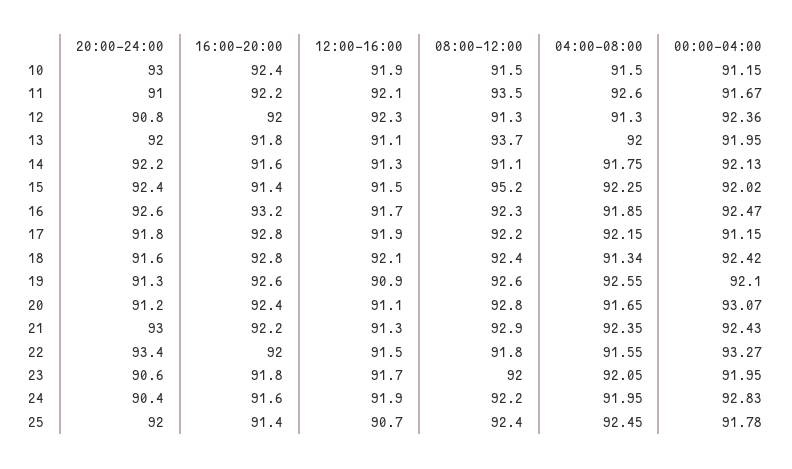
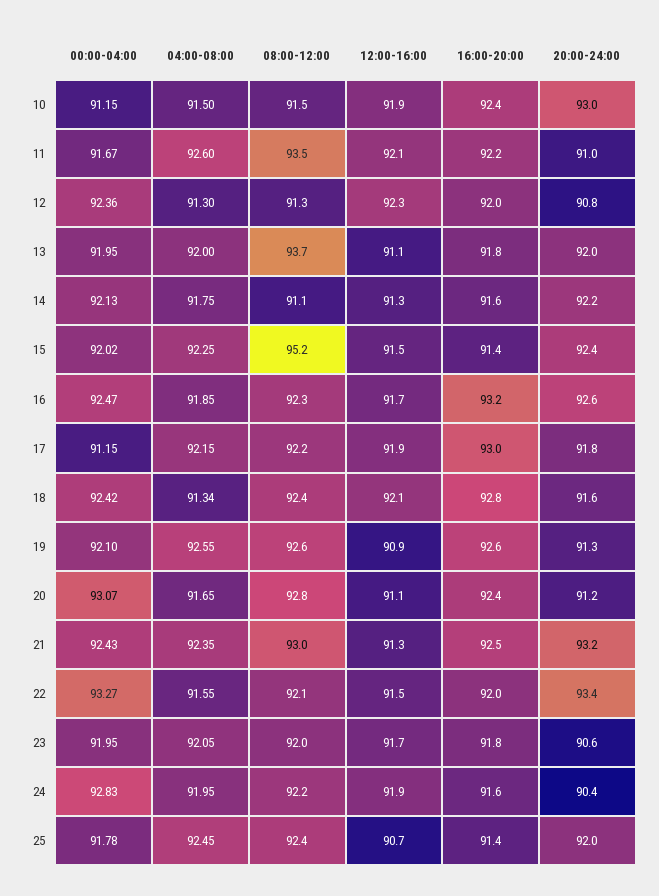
16:00-20:00, 17: 92.8 -> 93
20:00-24:00, 21: 93 -> 93.2
16:00-20:00, 21: 92.2 -> 92.5
08:00-12:00, 21: 92.9 -> 93
08:00-12:00, 22: 91.8 -> 92.1

